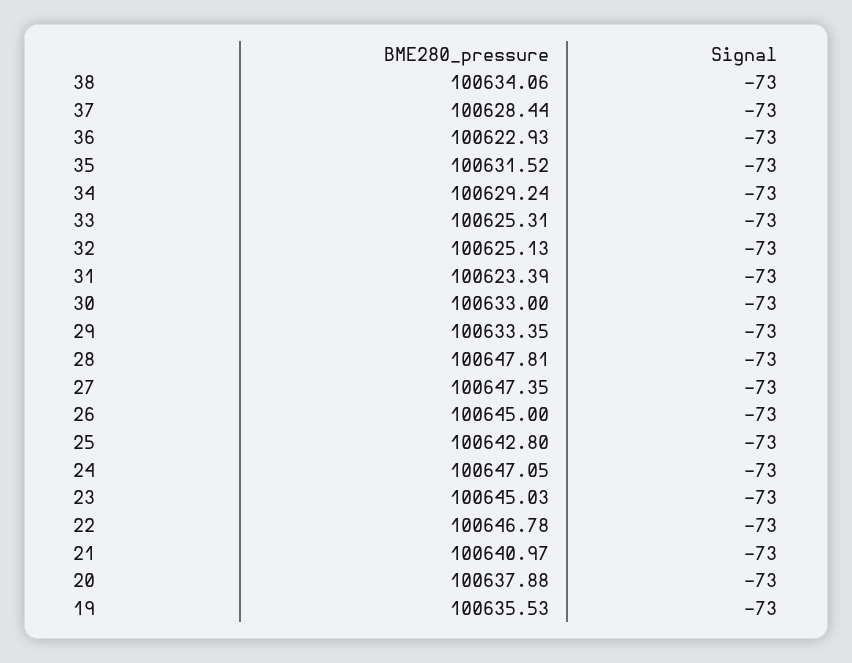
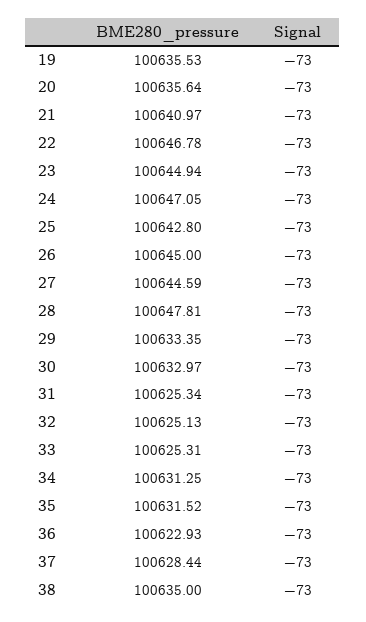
BME280_pressure, 38: 100634.06 -> 100635
BME280_pressure, 34: 100629.24 -> 100631.25
BME280_pressure, 31: 100623.39 -> 100625.34
BME280_pressure, 30: 100633 -> 100632.97
BME280_pressure, 27: 100647.35 -> 100644.59
BME280_pressure, 23: 100645.03 -> 100644.94
BME280_pressure, 20: 100637.88 -> 100635.64

